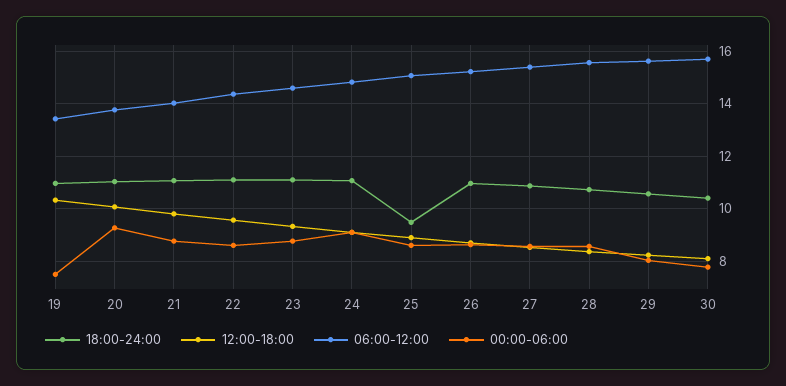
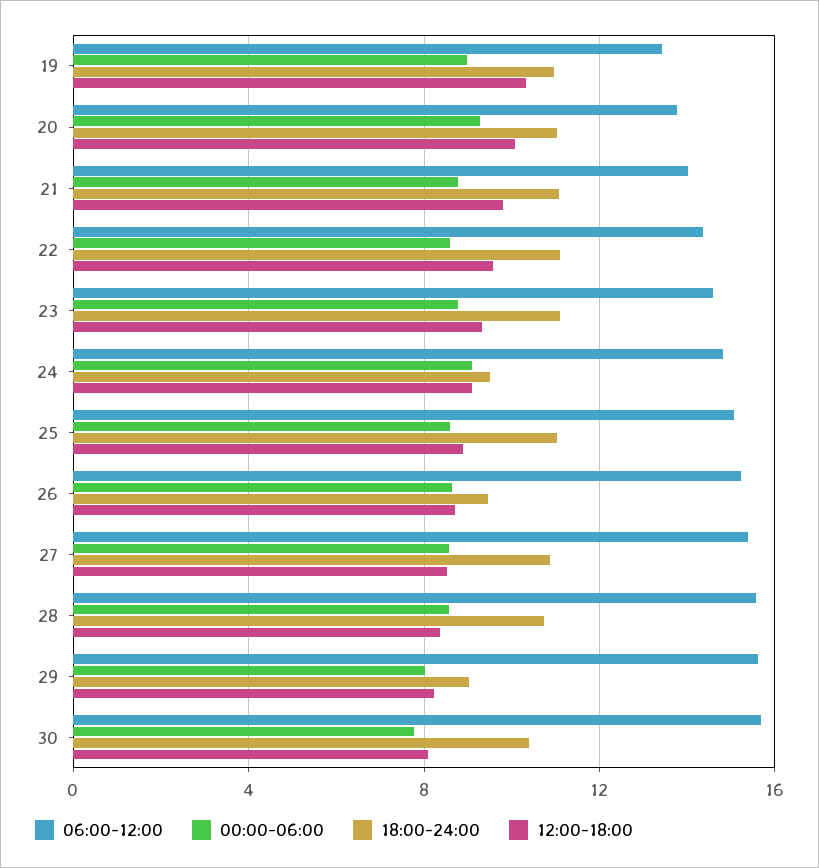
00:00-06:00, 19: 7.5 -> 9
18:00-24:00, 24: 11 -> 9.5
18:00-24:00, 25: 9.5 -> 11
18:00-24:00, 26: 11 -> 9.5
18:00-24:00, 29: 10.5 -> 9

